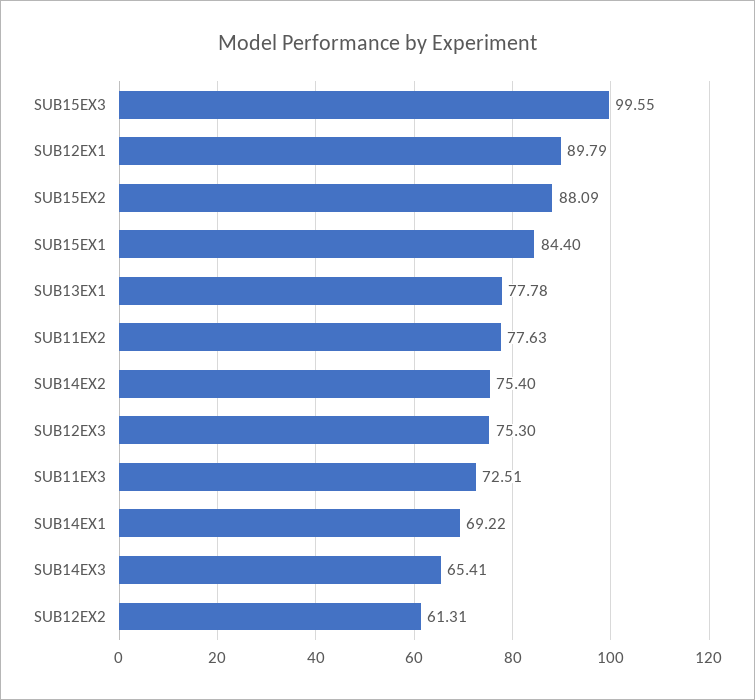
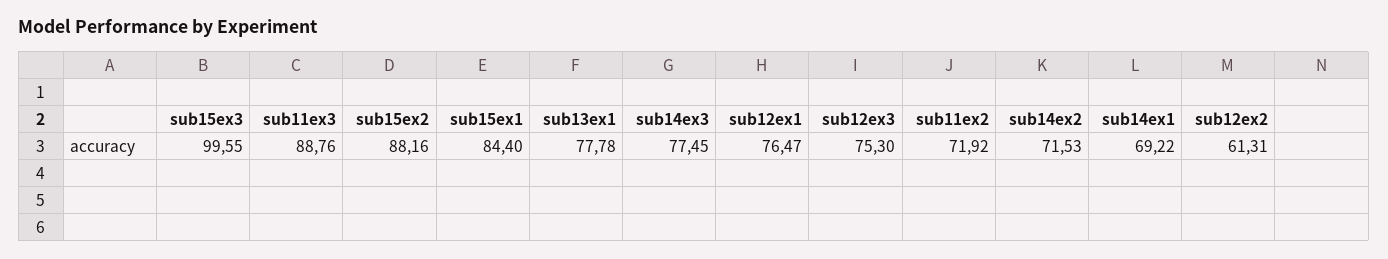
SUB12EX1: 89.79 -> 76.47
SUB15EX2: 88.09 -> 88.16
SUB11EX2: 77.63 -> 71.92
SUB14EX2: 75.4 -> 71.53
SUB11EX3: 72.51 -> 88.76
SUB14EX3: 65.41 -> 77.45

